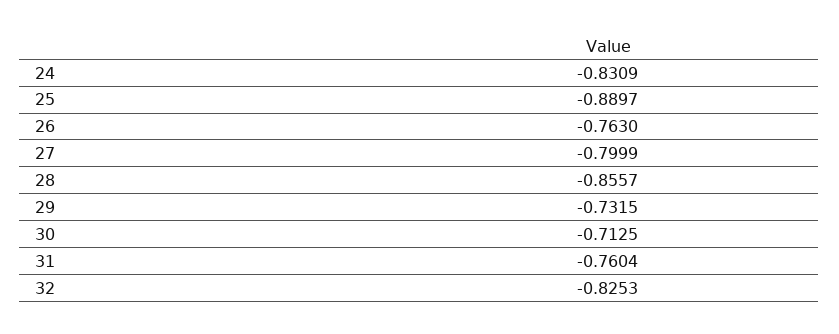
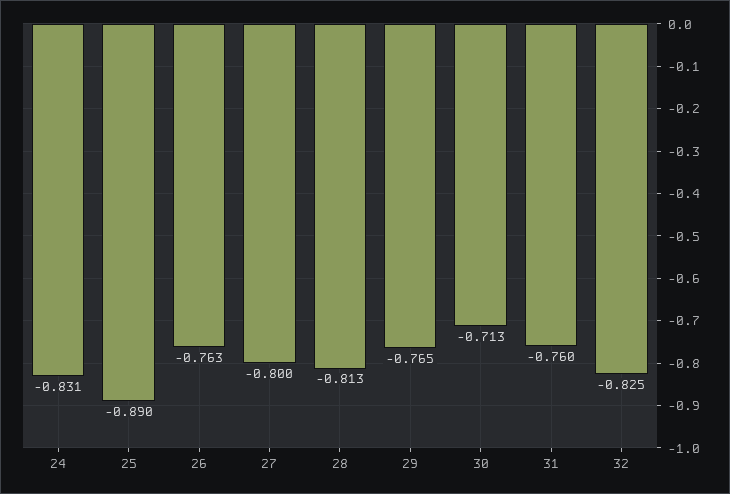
28: -0.8557 -> -0.813
29: -0.7315 -> -0.765

